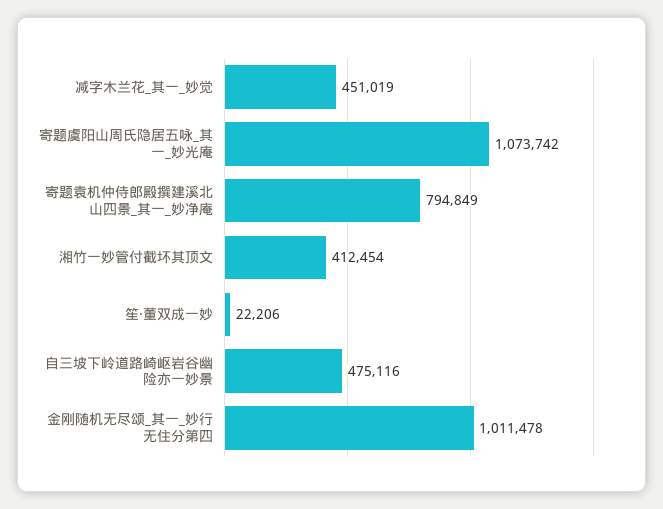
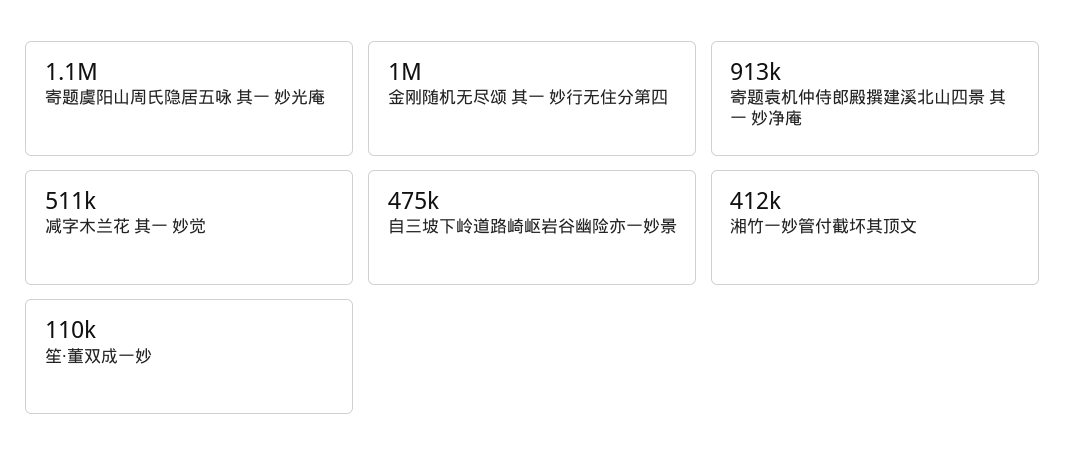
减字木兰花_其一_妙觉: 451019 -> 511000
寄题袁机仲侍郎殿撰建溪北山四景_其一_妙净庵: 794849 -> 913000
笙·董双成一妙: 22206 -> 110000

